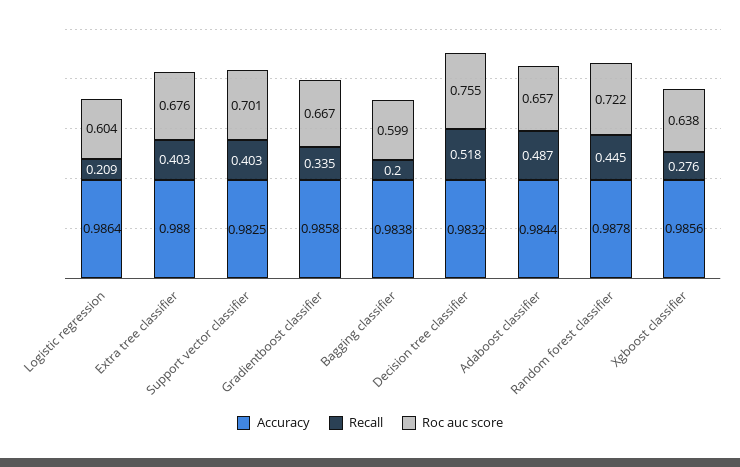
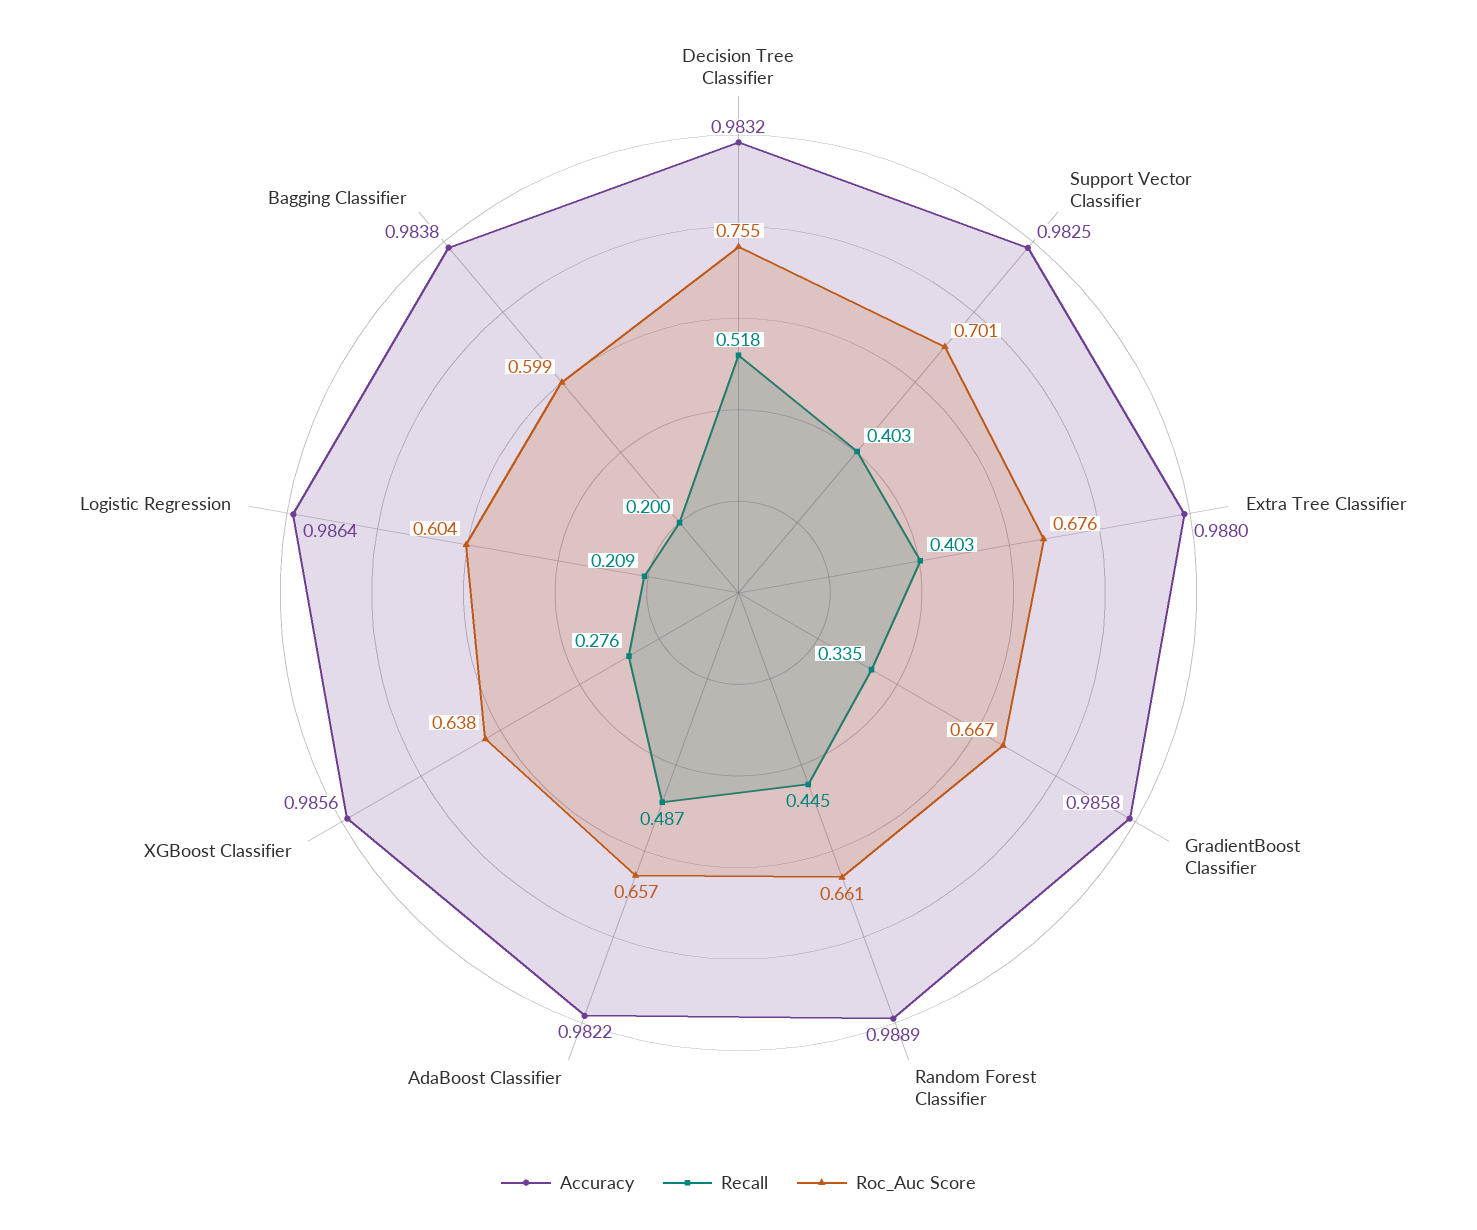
Accuracy, Adaboost classifier: 0.9844 -> 0.9822
Accuracy, Random forest classifier: 0.9878 -> 0.9889
Roc auc score, Random forest classifier: 0.722 -> 0.661

